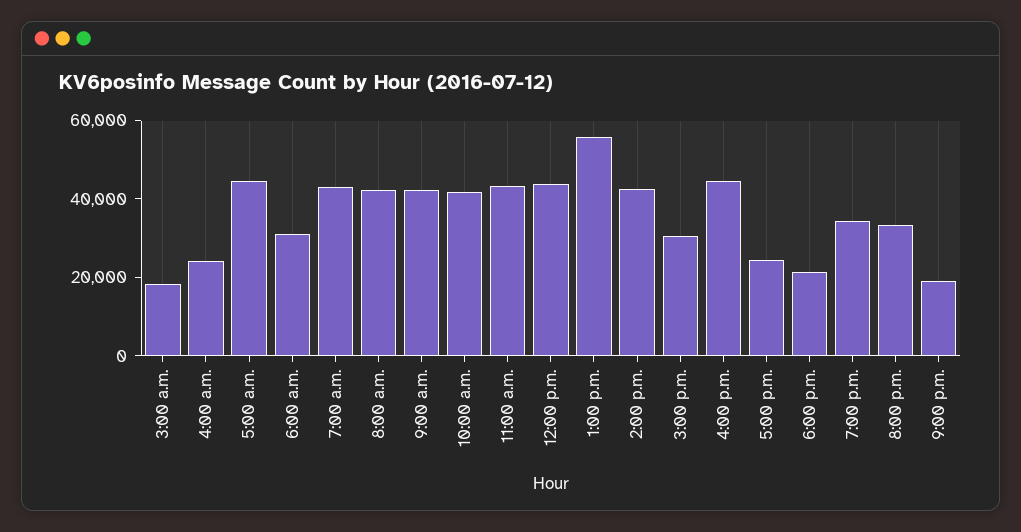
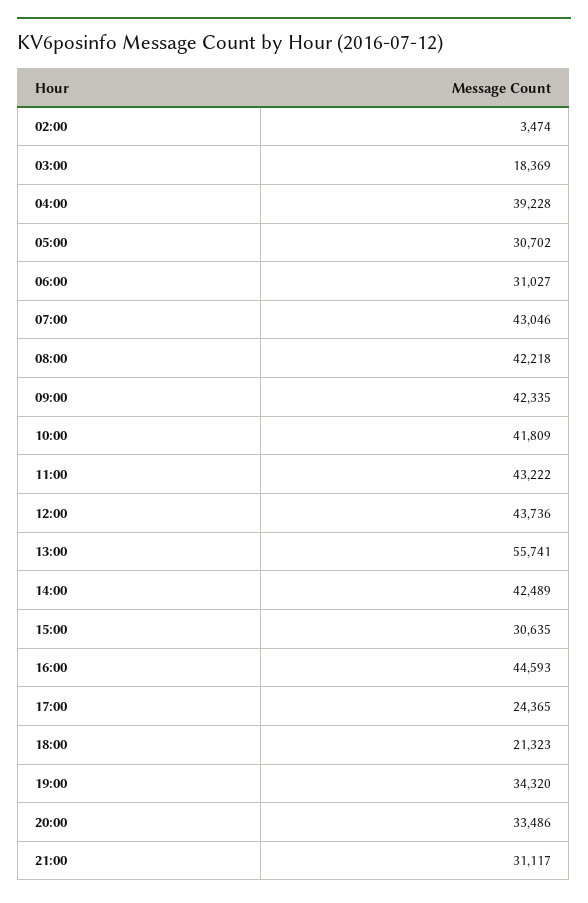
4:00 a.m.: 25000 -> 39228
5:00 a.m.: 45000 -> 30702
9:00 p.m.: 20000 -> 31117
02:00: none -> 3474

